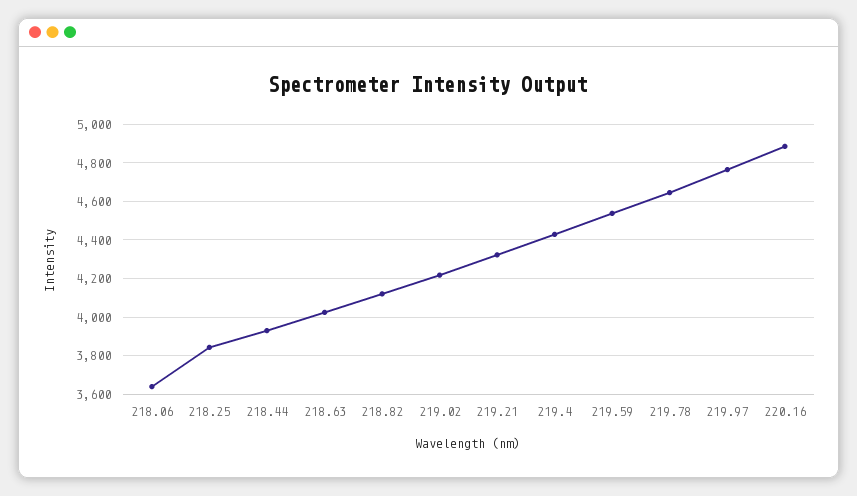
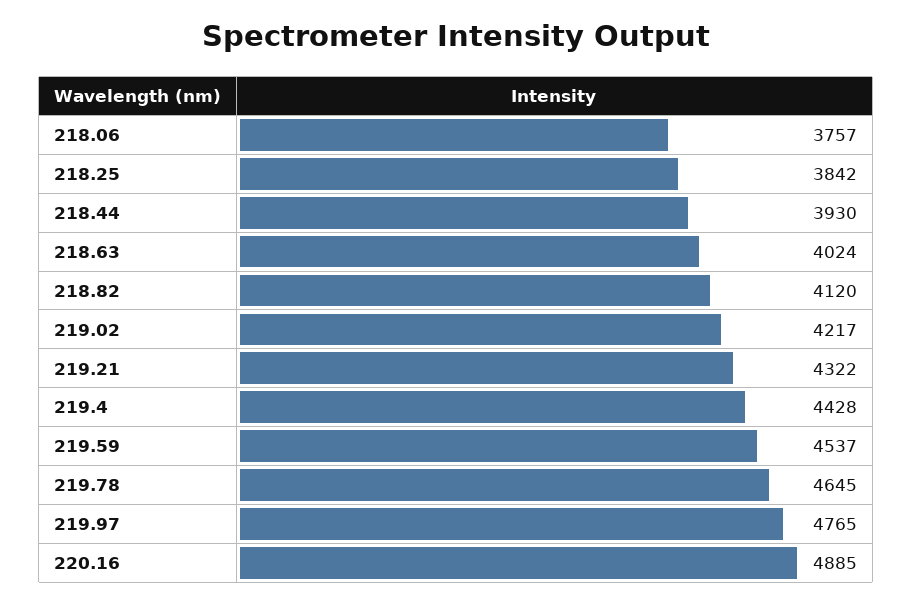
218.06: 3650 -> 3757

